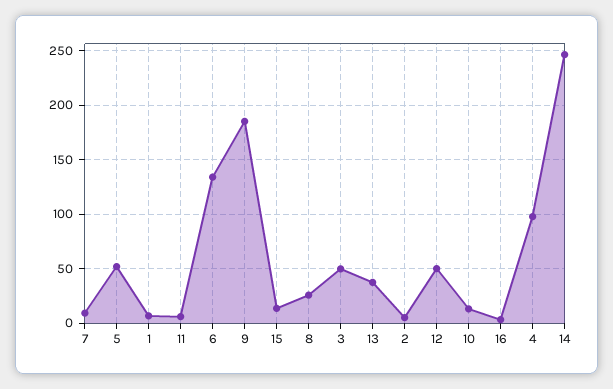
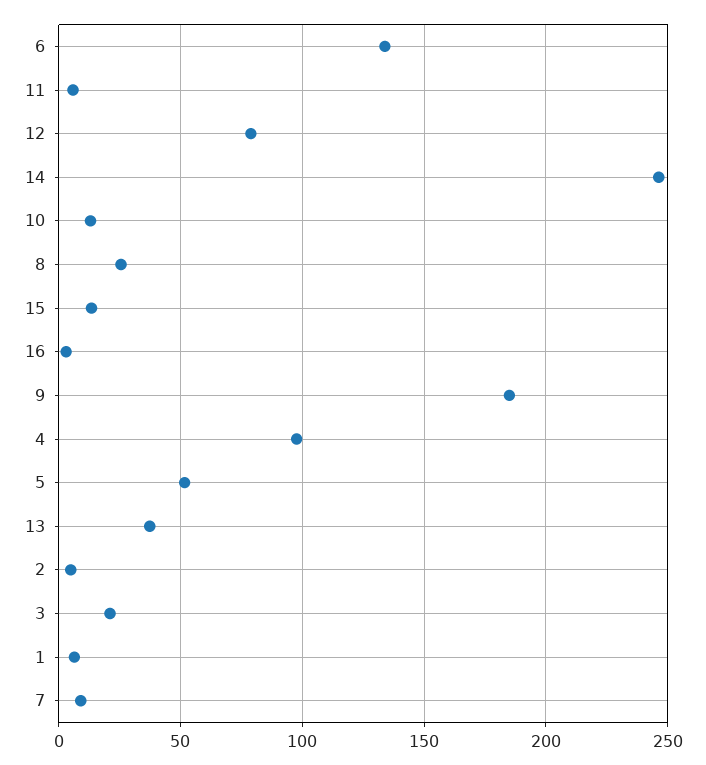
3: 50 -> 20
12: 50 -> 80

